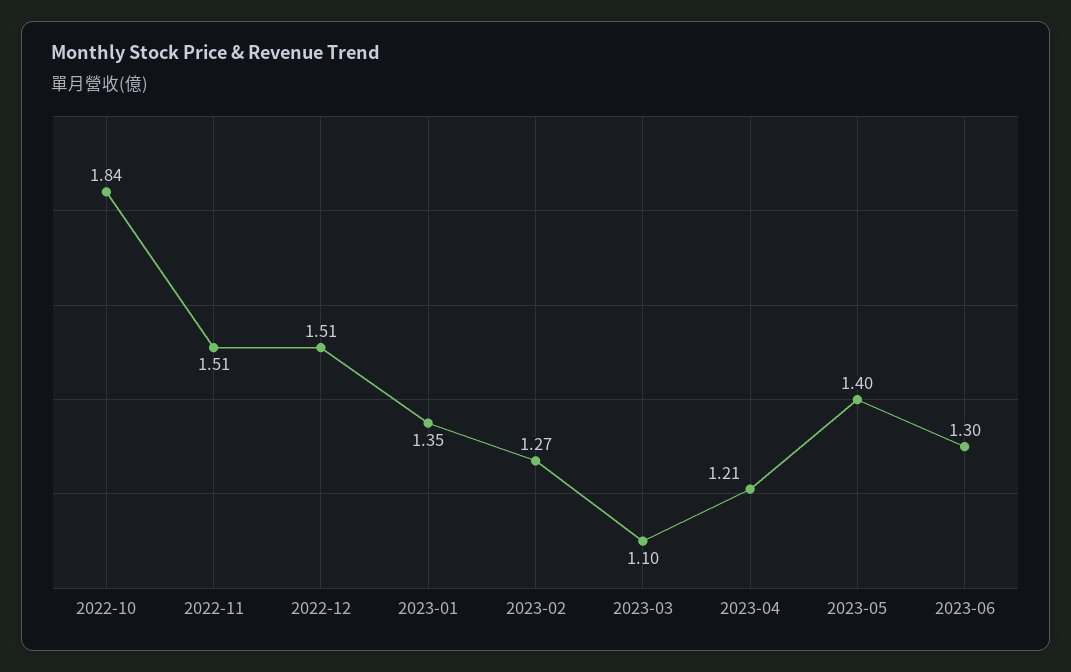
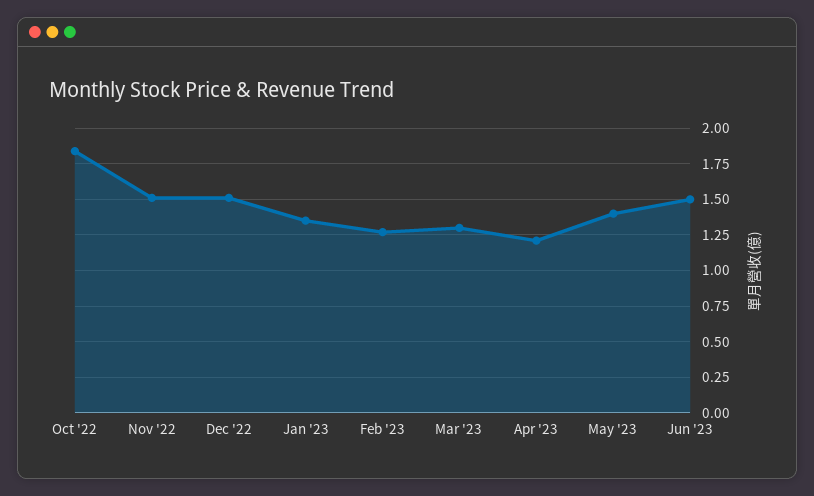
2023-03: 1.1 -> 1.3
2023-06: 1.3 -> 1.5

